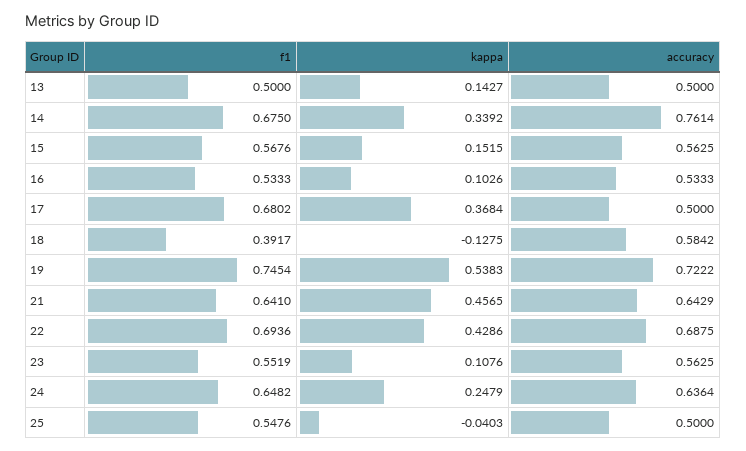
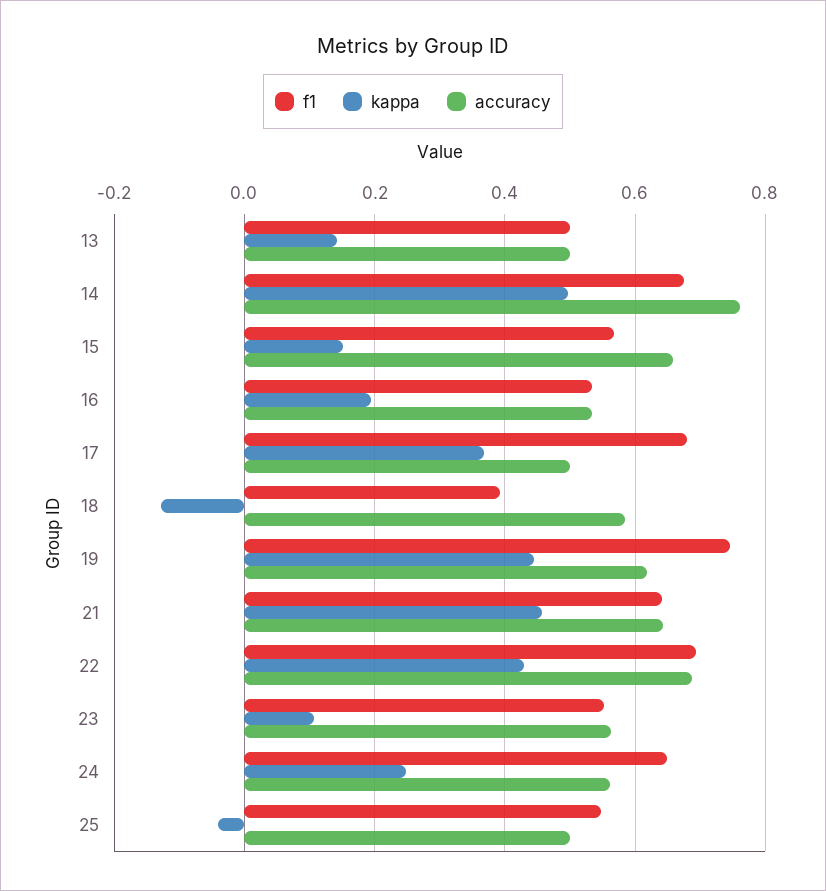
kappa, 14: 0.3392 -> 0.5
accuracy, 15: 0.5625 -> 0.66
kappa, 16: 0.1026 -> 0.2
kappa, 19: 0.5383 -> 0.44
accuracy, 19: 0.7222 -> 0.62
accuracy, 24: 0.6364 -> 0.56

